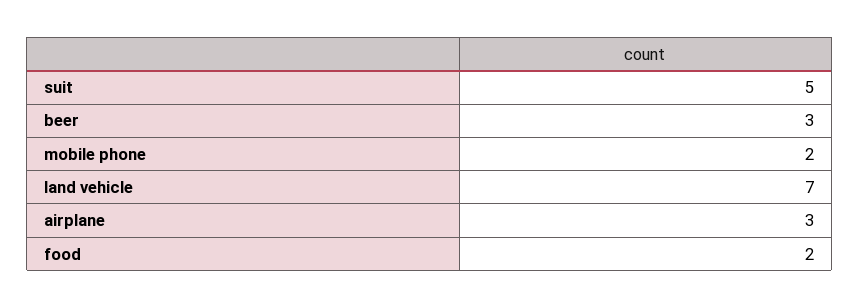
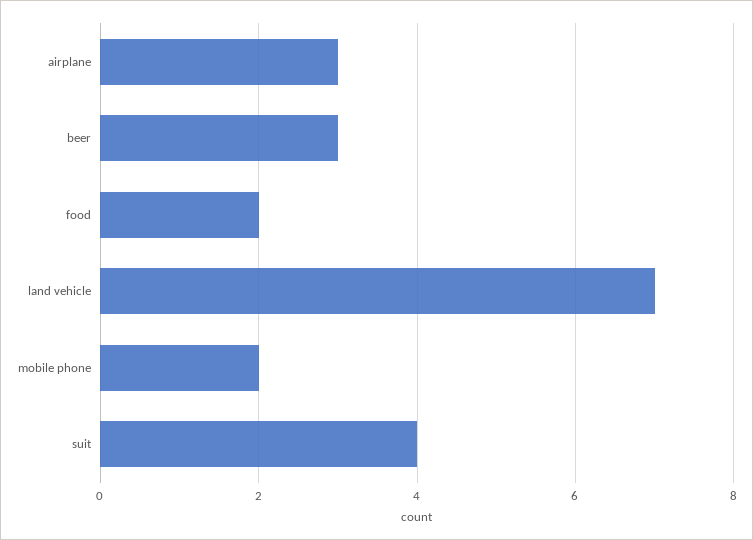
suit: 5 -> 4

